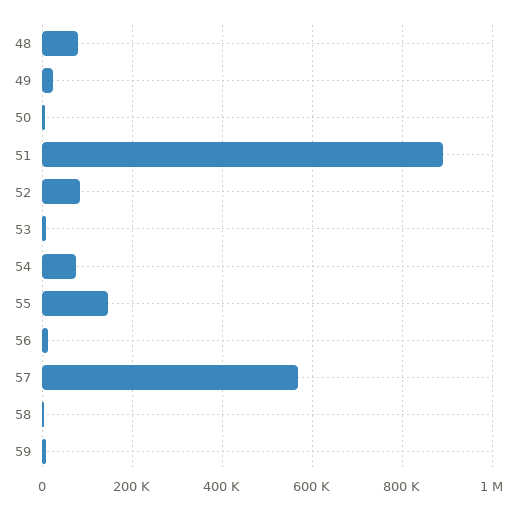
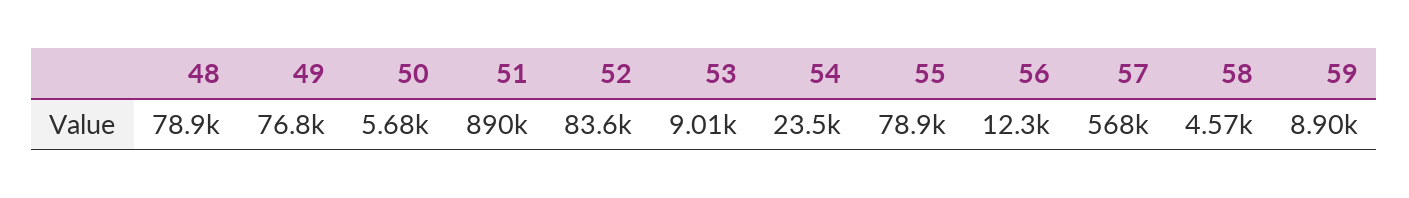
49: 20000 -> 76800
54: 80000 -> 23500
55: 140000 -> 78900

